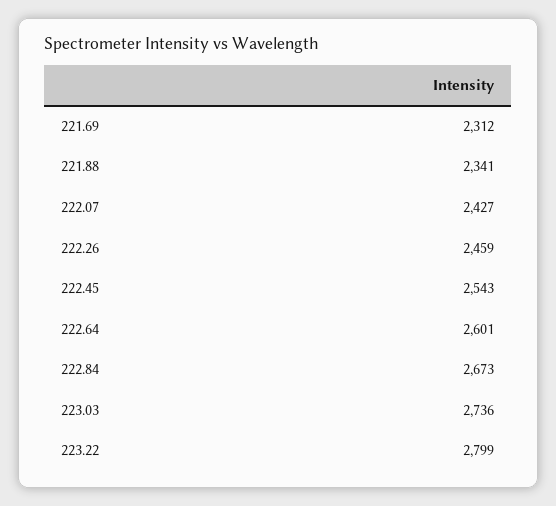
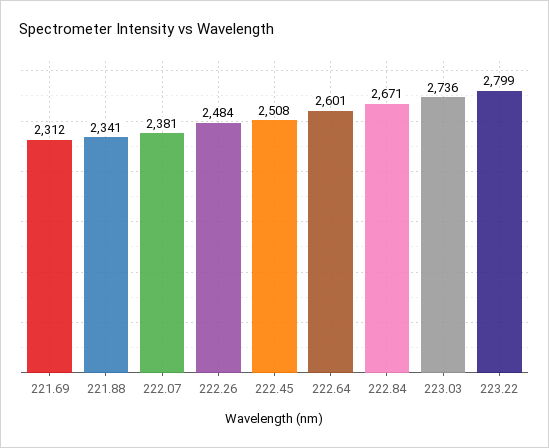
222.07: 2427 -> 2381
222.26: 2459 -> 2484
222.45: 2543 -> 2508
222.84: 2673 -> 2671

